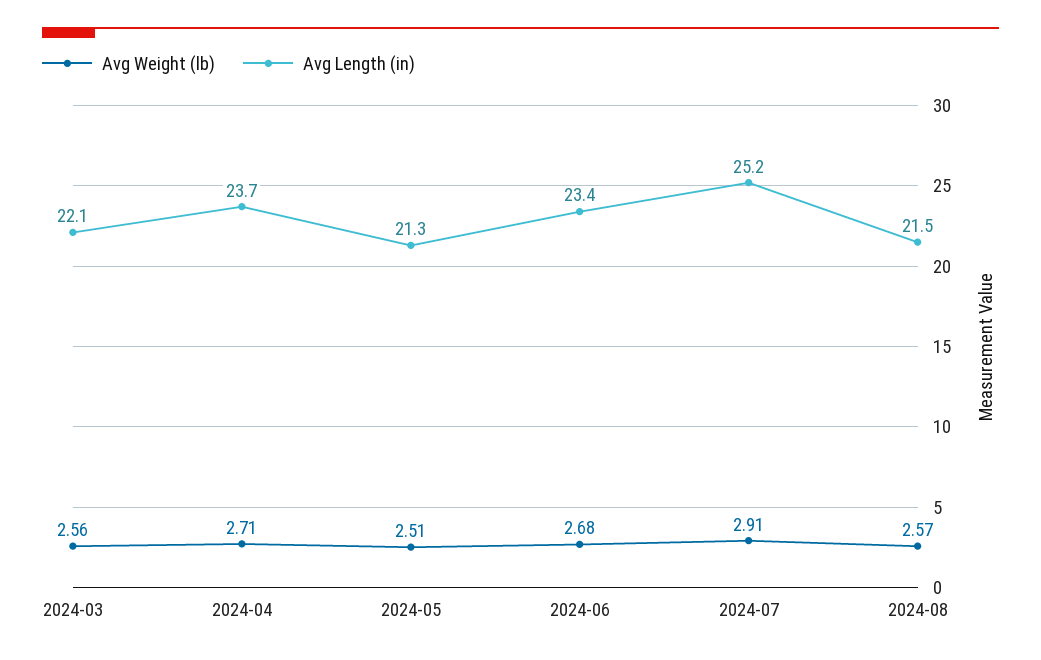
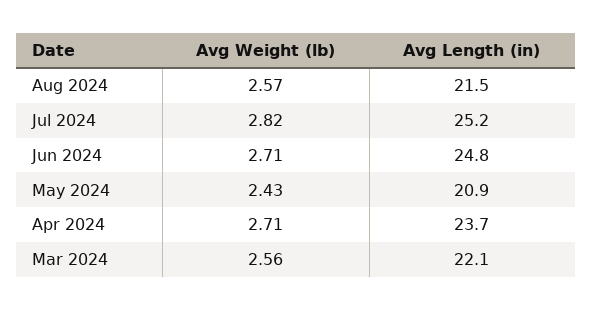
Avg Weight (lb), 2024-05: 2.51 -> 2.43
Avg Length (in), 2024-05: 21.3 -> 20.9
Avg Weight (lb), 2024-06: 2.68 -> 2.71
Avg Length (in), 2024-06: 23.4 -> 24.8
Avg Weight (lb), 2024-07: 2.91 -> 2.82

